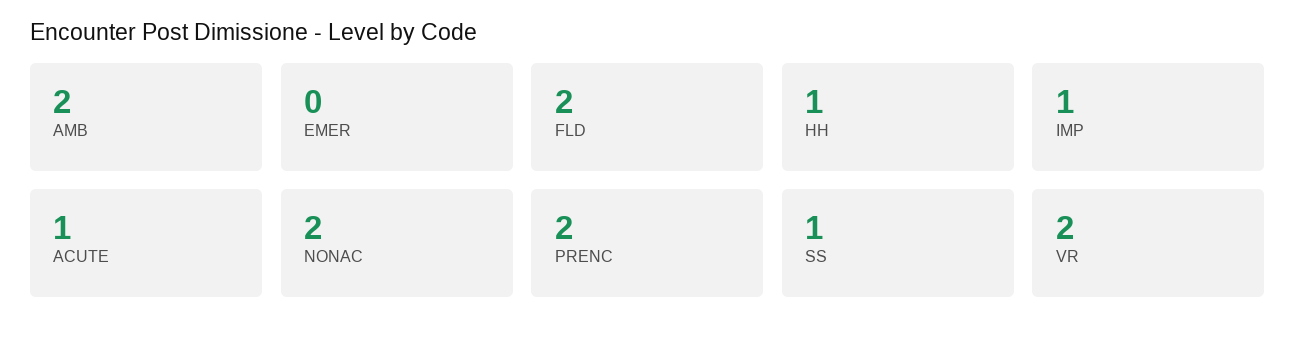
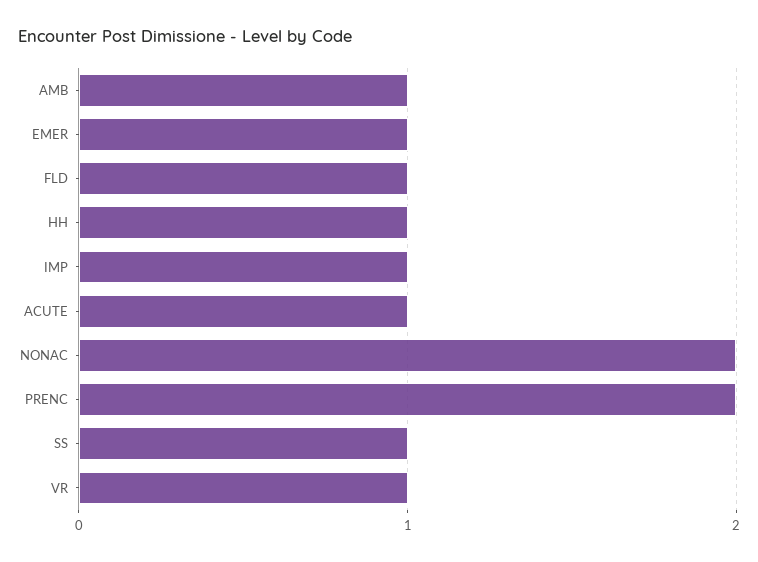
AMB: 2 -> 1
EMER: 0 -> 1
FLD: 2 -> 1
VR: 2 -> 1

